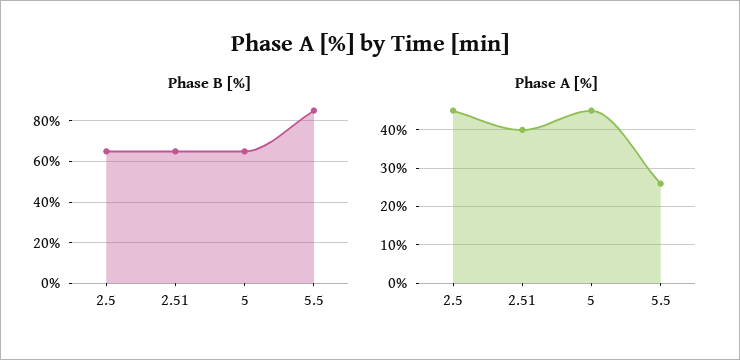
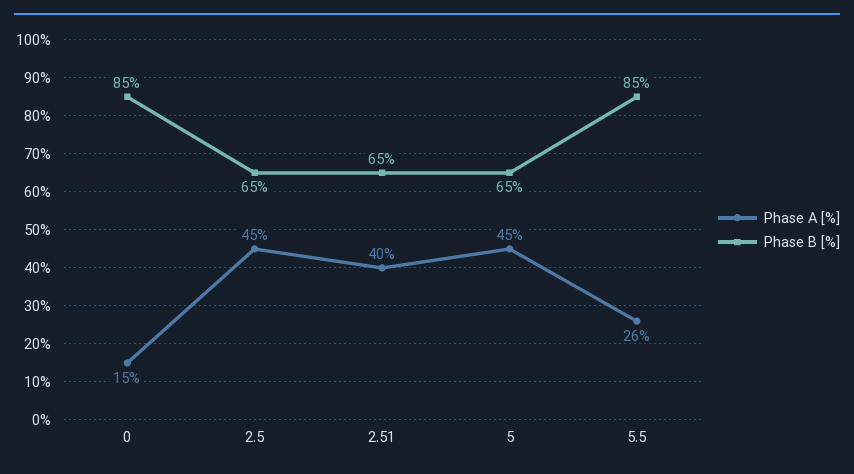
Phase A [%], 0: none -> 15
Phase B [%], 0: none -> 85

